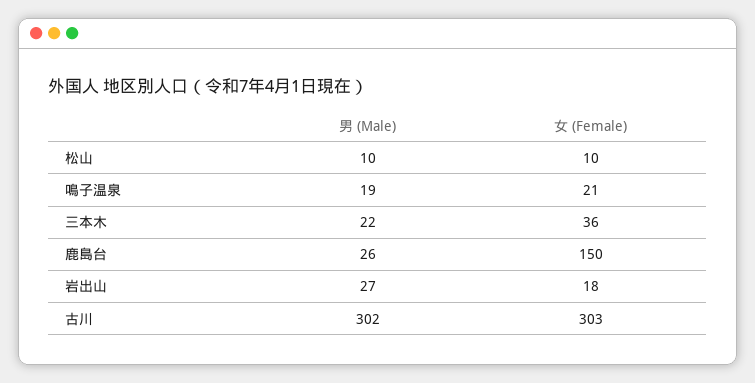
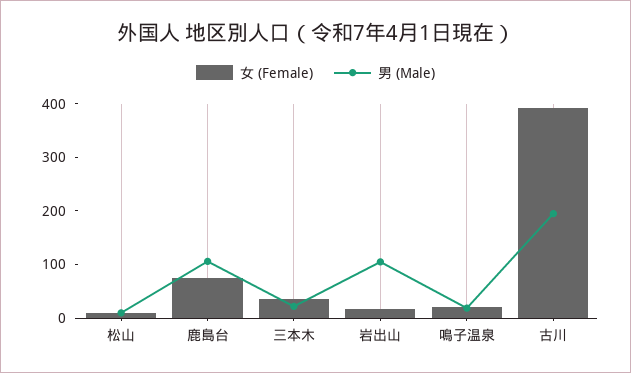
男 (Male), 鹿島台: 26 -> 100
女 (Female), 鹿島台: 150 -> 80
男 (Male), 岩出山: 27 -> 100
男 (Male), 古川: 302 -> 200
女 (Female), 古川: 303 -> 400

